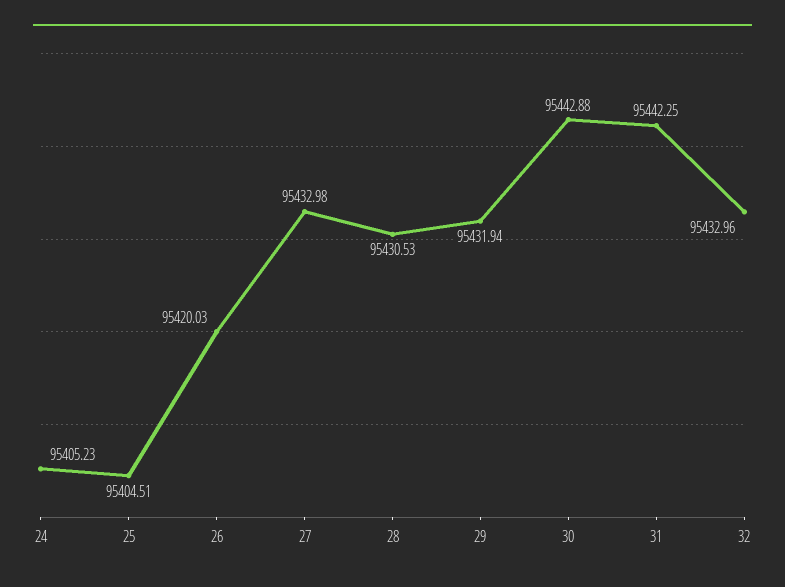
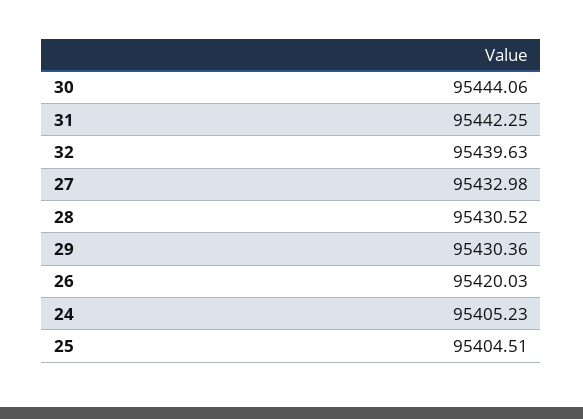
28: 95430.53 -> 95430.52
29: 95431.94 -> 95430.36
30: 95442.88 -> 95444.06
32: 95432.96 -> 95439.63

